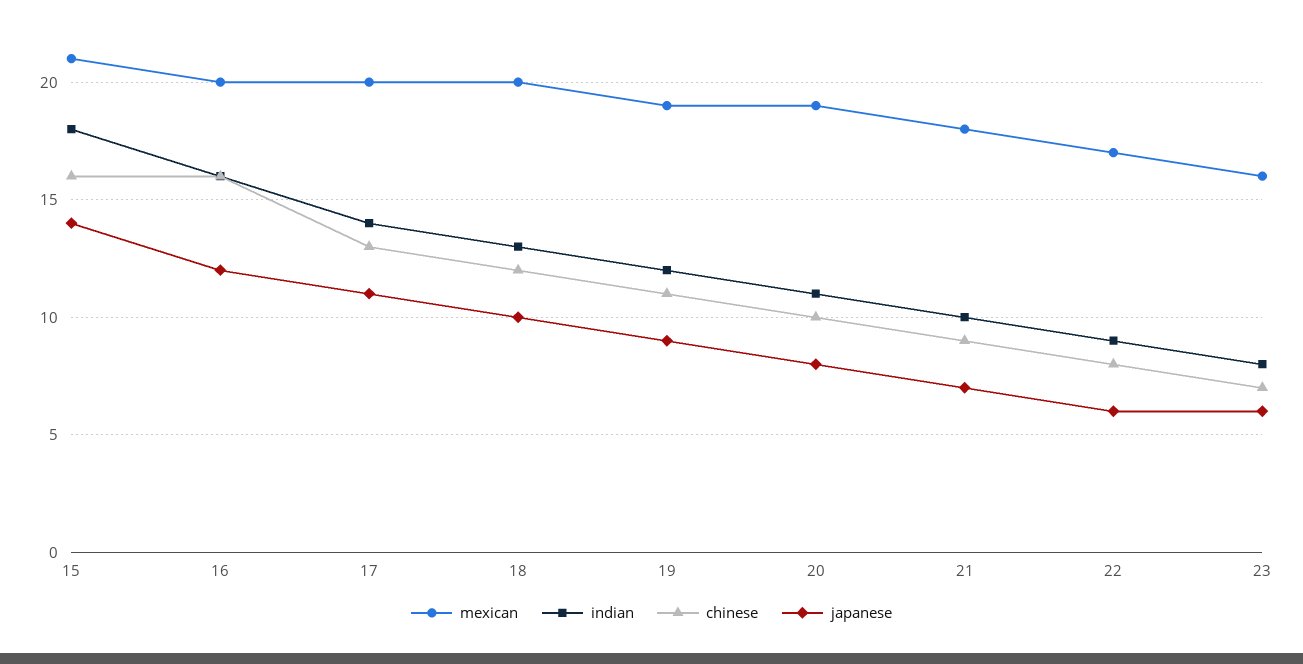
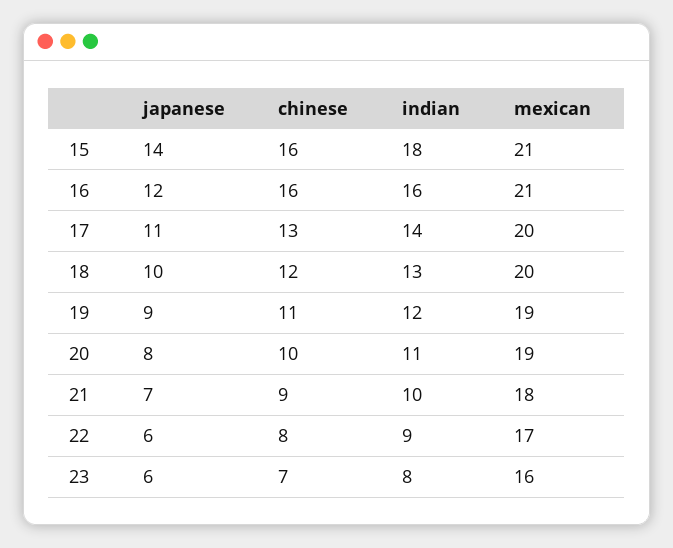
mexican, 16: 20 -> 21

